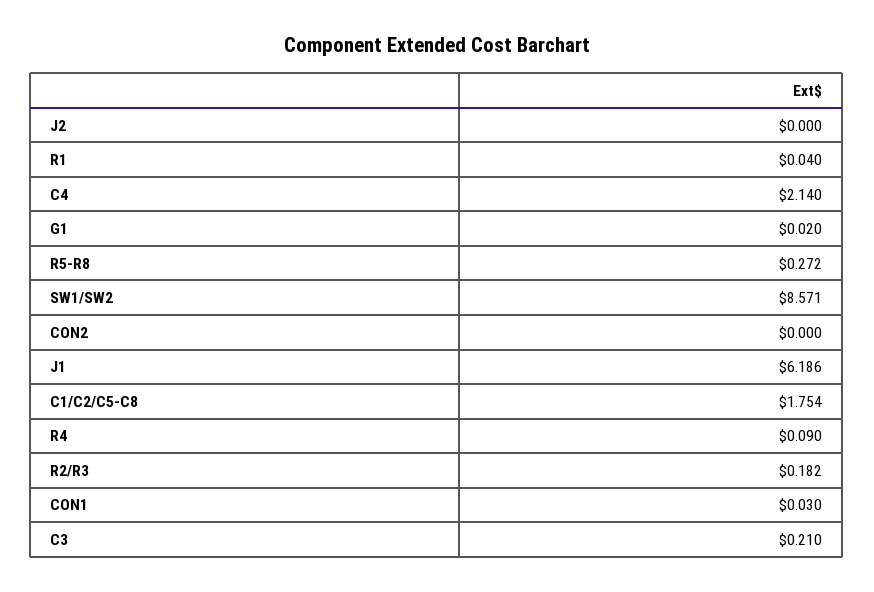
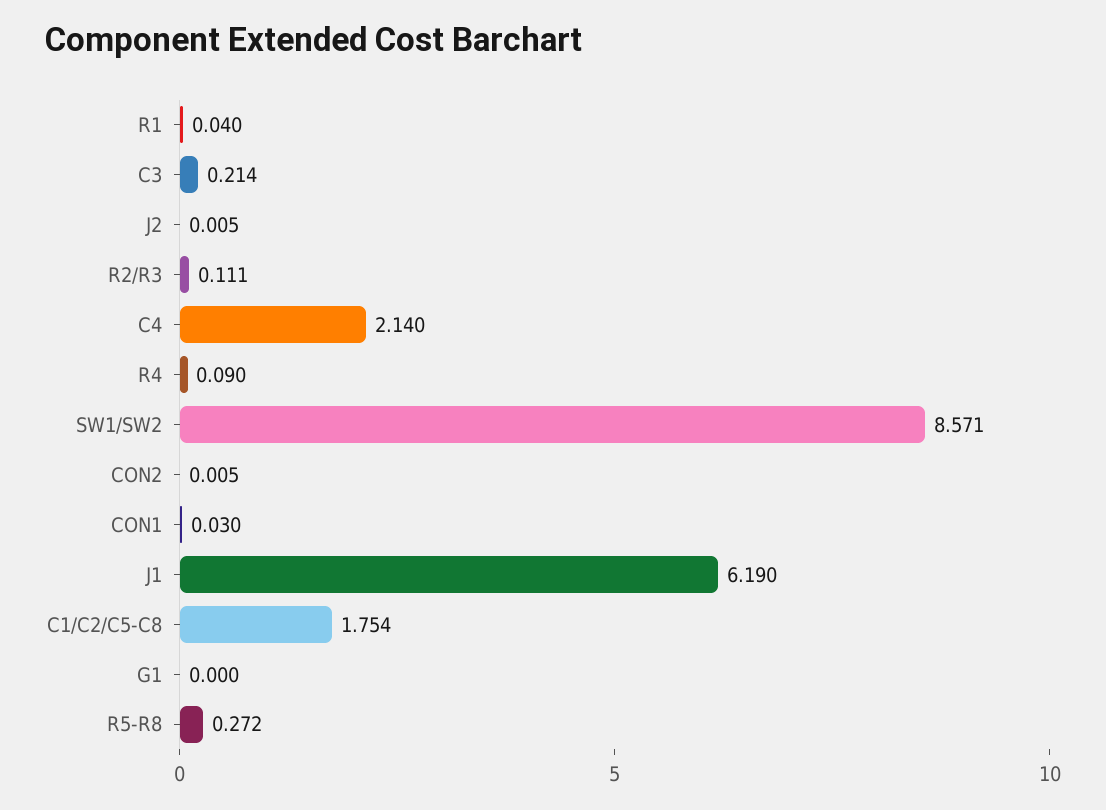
J2: 0 -> 0.005
G1: 0.02 -> 0
CON2: 0 -> 0.005
J1: 6.186 -> 6.19
R2/R3: 0.182 -> 0.111
C3: 0.21 -> 0.214

